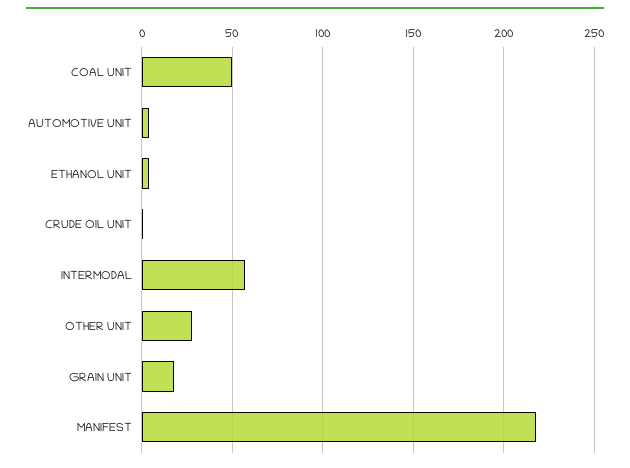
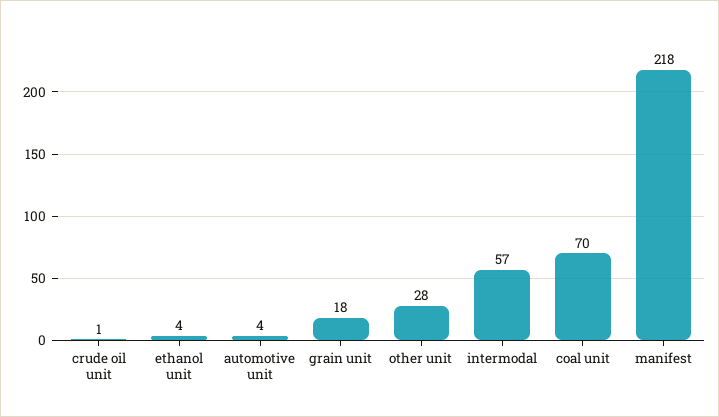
COAL UNIT: 50 -> 70

